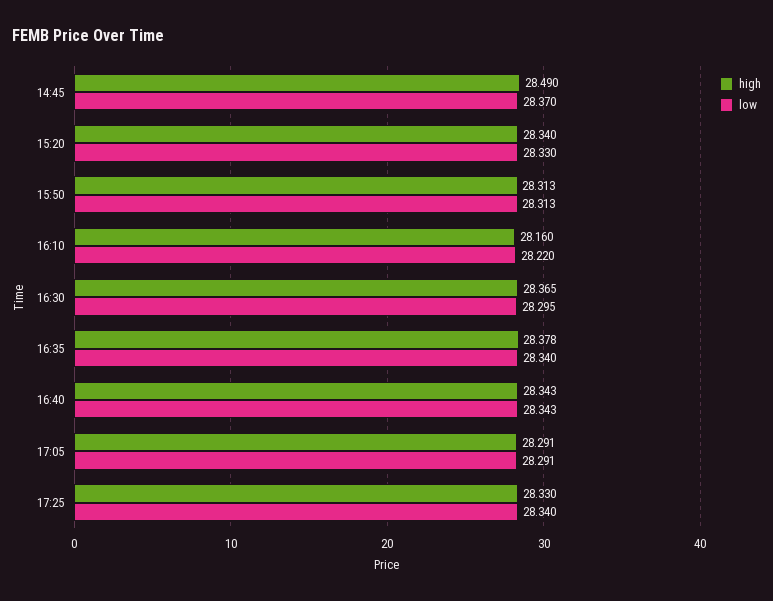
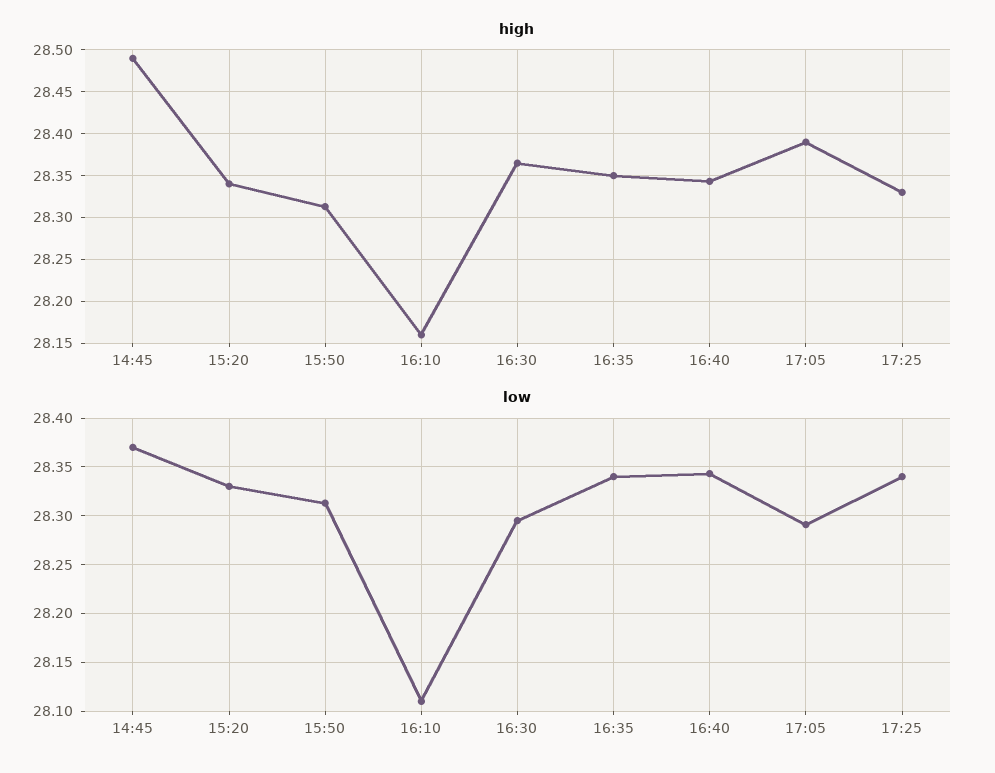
low, 16:10: 28.22 -> 28.11
high, 16:35: 28.378 -> 28.35
high, 17:05: 28.291 -> 28.39

